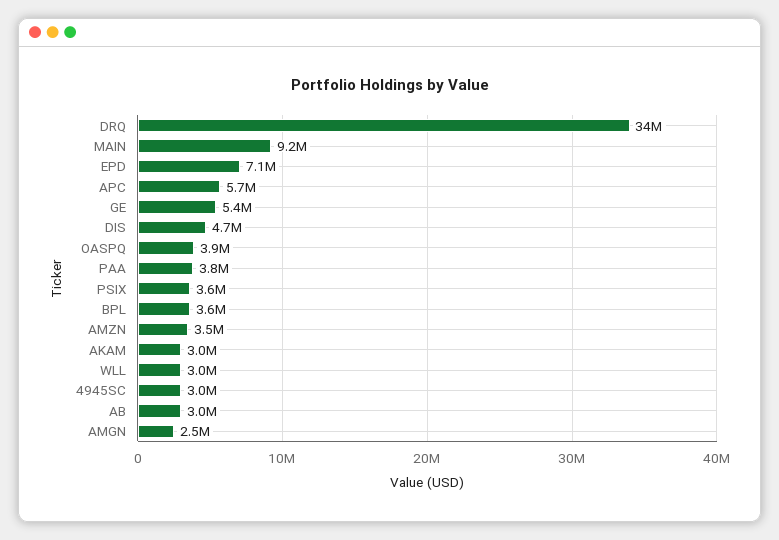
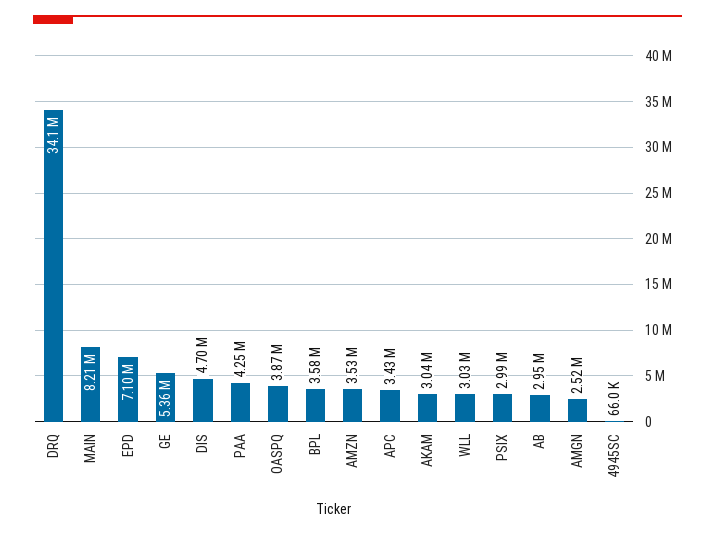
MAIN: 9200000 -> 8210000
APC: 5700000 -> 3430000
PAA: 3800000 -> 4250000
PSIX: 3600000 -> 2990000
4945SC: 3000000 -> 66000

